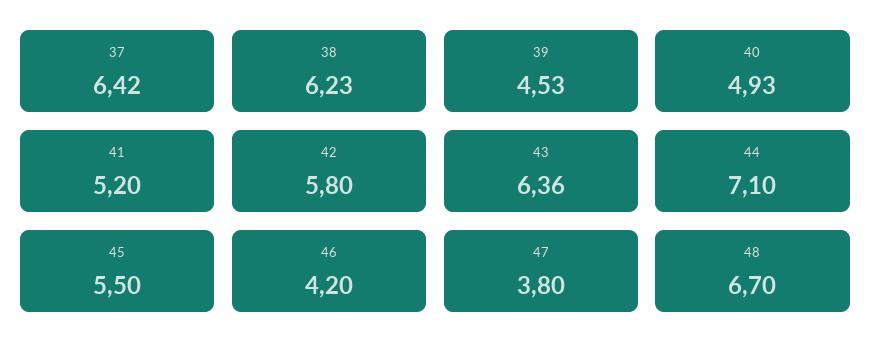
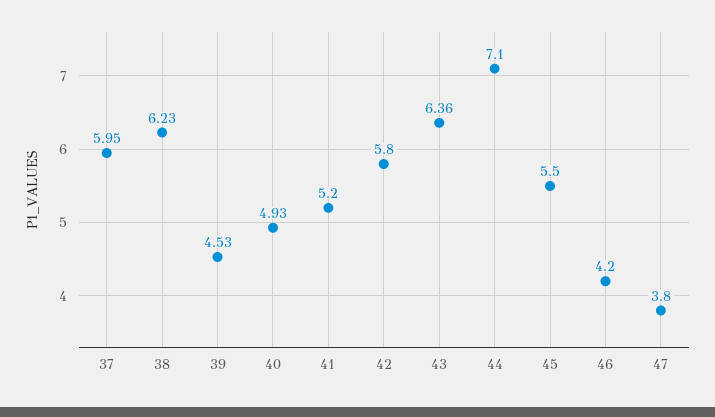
37: 6.42 -> 5.95
48: 6.7 -> none

